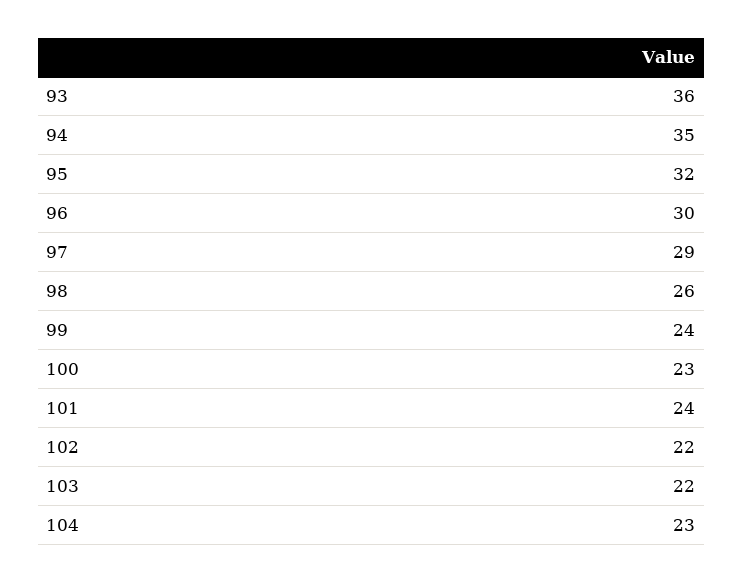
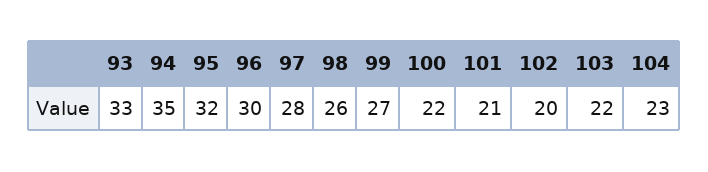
93: 36 -> 33
97: 29 -> 28
99: 24 -> 27
100: 23 -> 22
101: 24 -> 21
102: 22 -> 20

